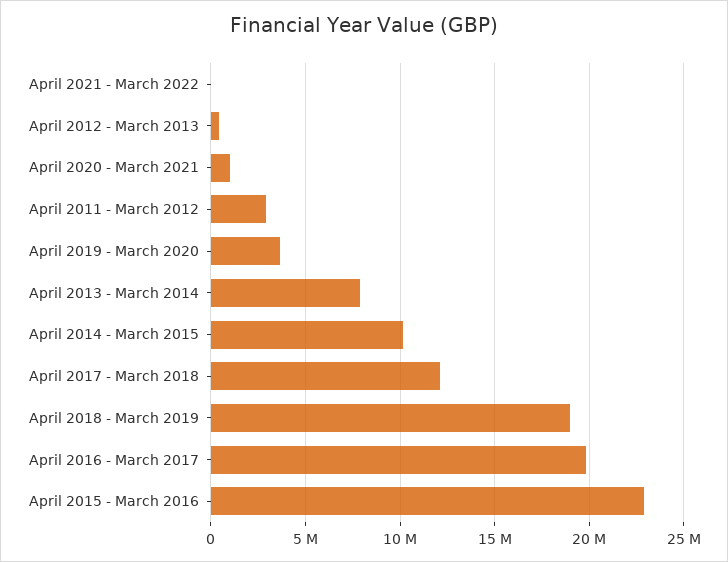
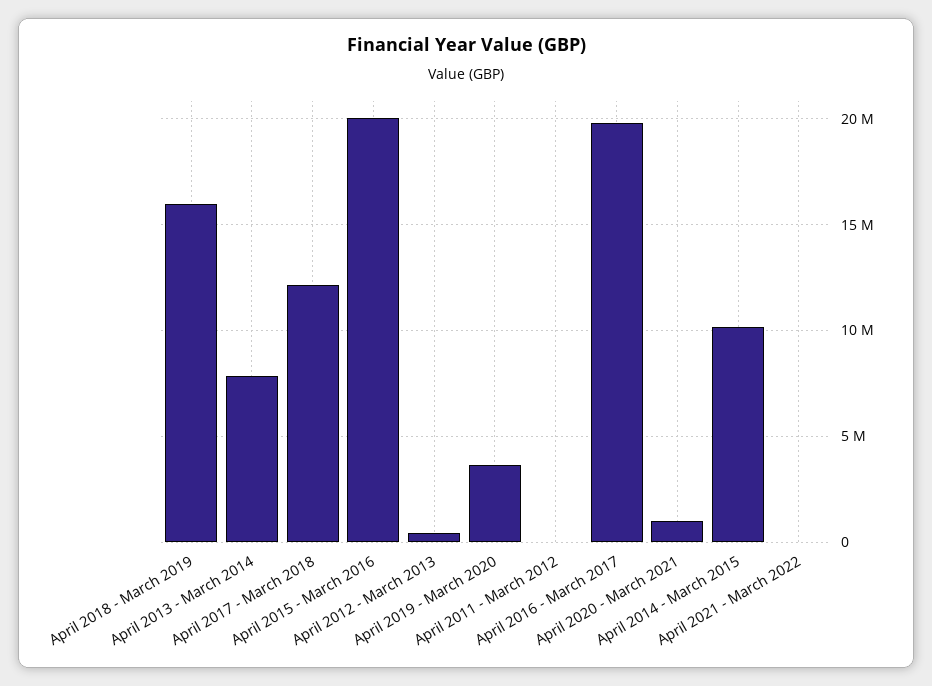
April 2011 - March 2012: 3000000 -> 0
April 2018 - March 2019: 19000000 -> 16000000
April 2015 - March 2016: 23000000 -> 20000000

